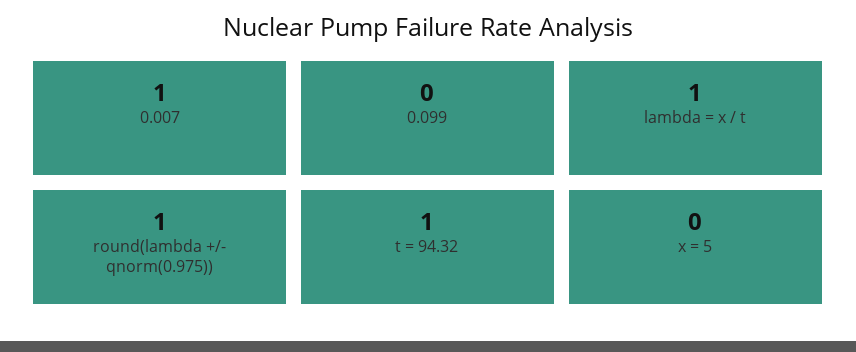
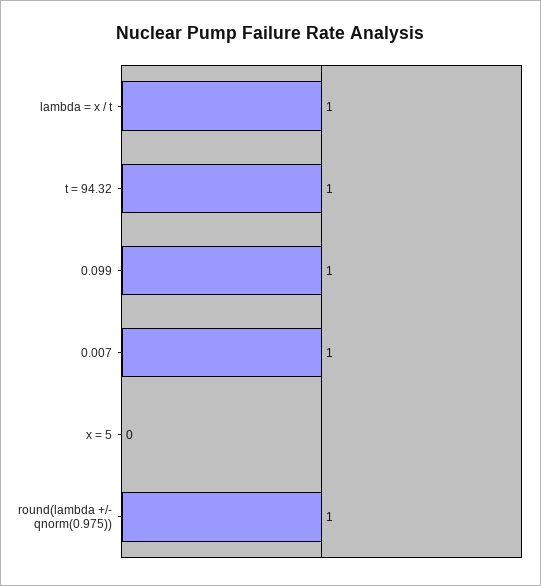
0.099: 0 -> 1

